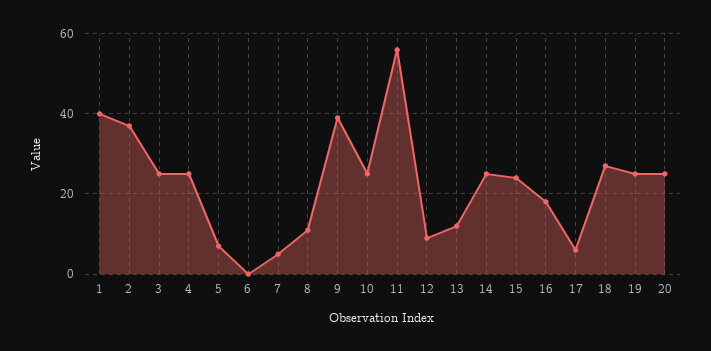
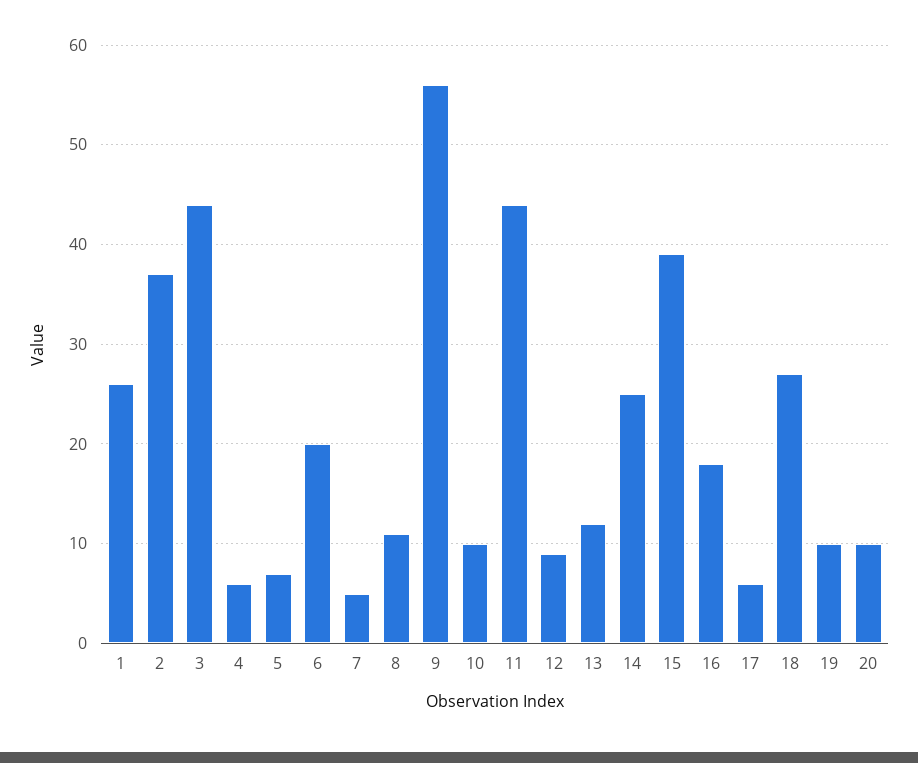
1: 40 -> 26
3: 25 -> 44
4: 25 -> 6
6: 0 -> 20
9: 40 -> 56
10: 25 -> 10
11: 55 -> 44
15: 25 -> 39
19: 25 -> 10
20: 25 -> 10

